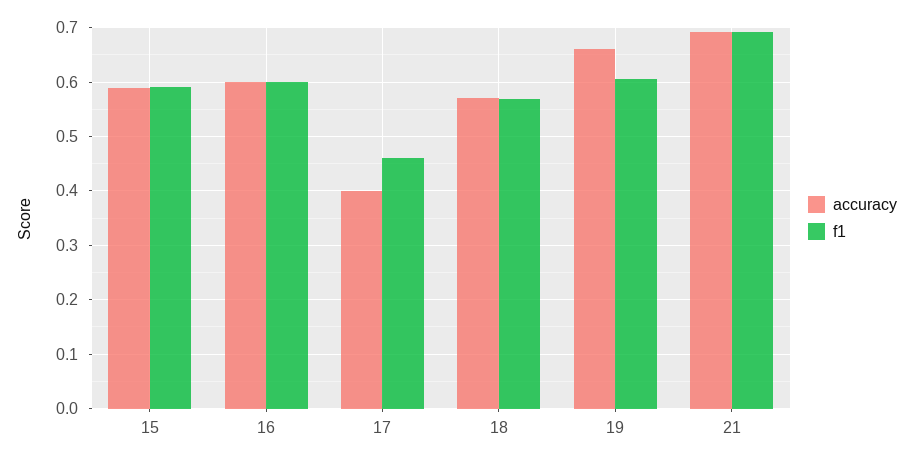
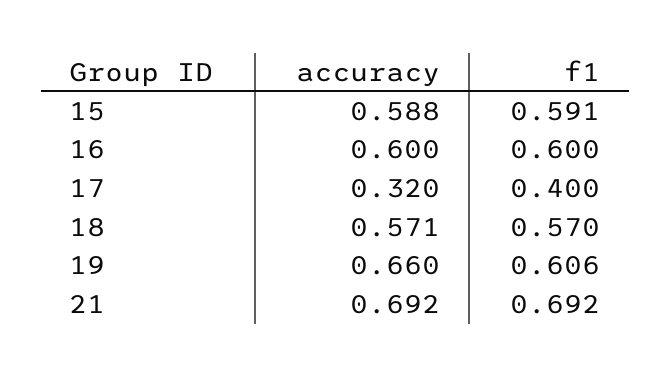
accuracy, 17: 0.4 -> 0.32
f1, 17: 0.46 -> 0.4

